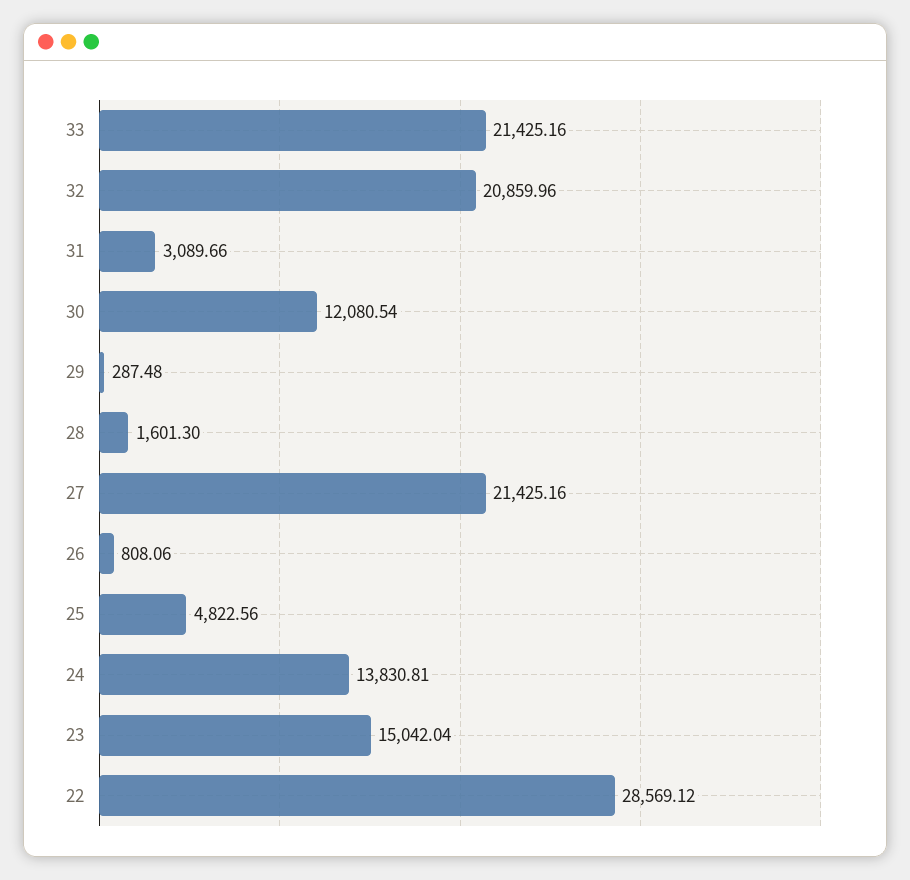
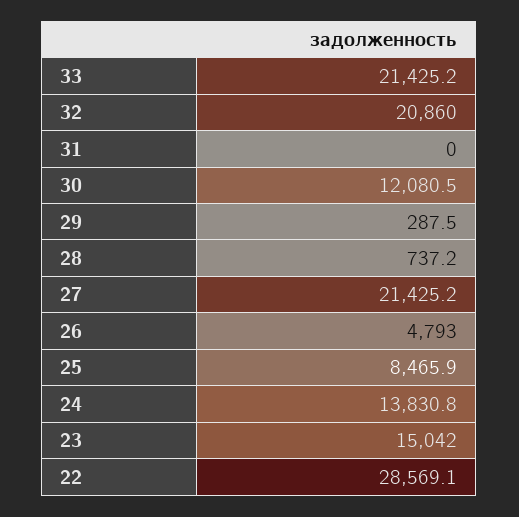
31: 3089.66 -> 0
28: 1601.3 -> 737.2
26: 808.06 -> 4793
25: 4822.56 -> 8465.9

